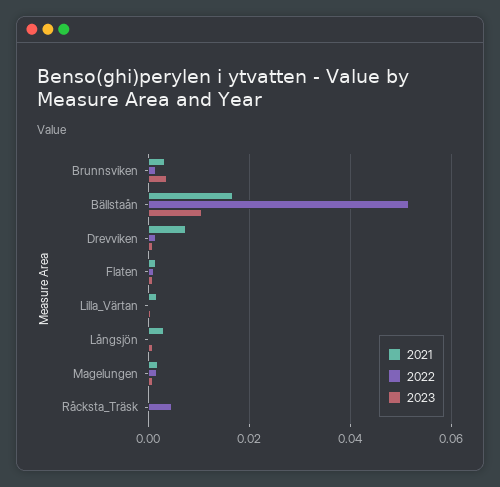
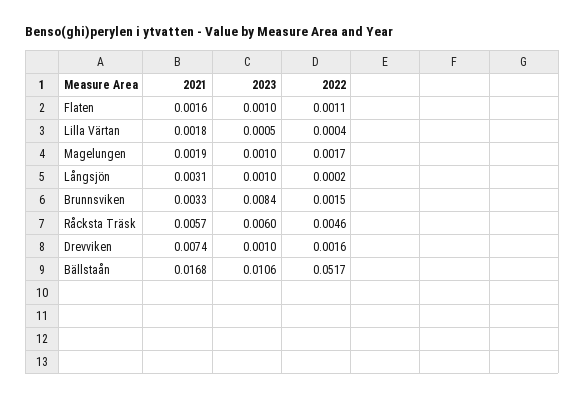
2023, Brunnsviken: 0.004 -> 0.0084
2021, Råcksta_Träsk: 0 -> 0.0057
2023, Råcksta_Träsk: 0 -> 0.006

